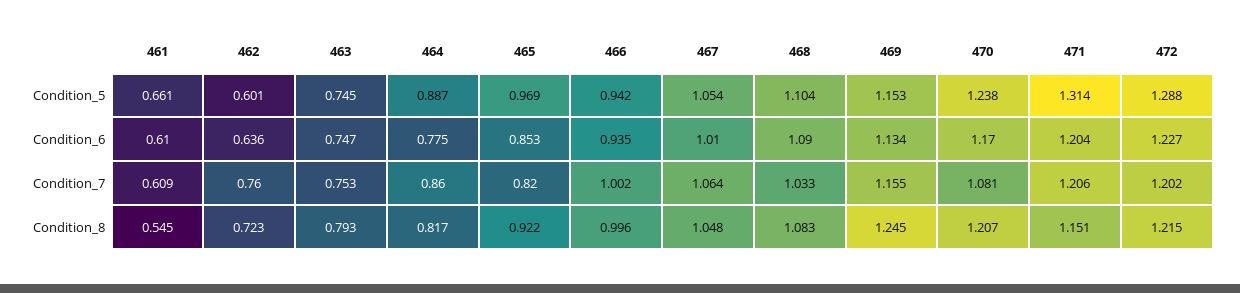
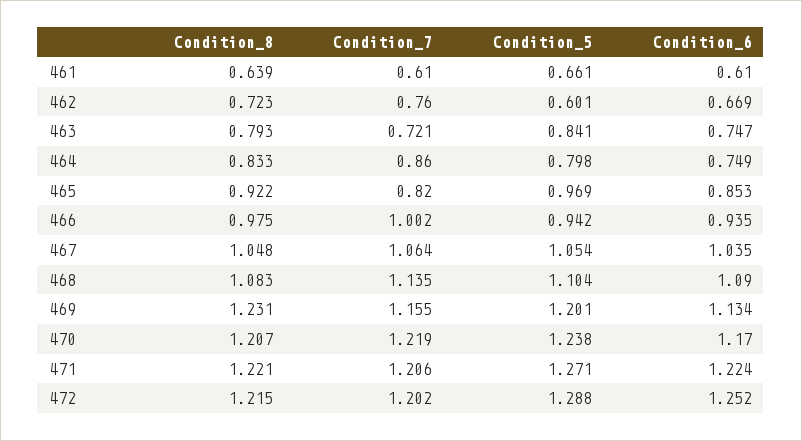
463, Condition_5: 0.745 -> 0.841
464, Condition_5: 0.887 -> 0.798
469, Condition_5: 1.153 -> 1.201
471, Condition_5: 1.314 -> 1.271
462, Condition_6: 0.636 -> 0.669
464, Condition_6: 0.775 -> 0.749
467, Condition_6: 1.01 -> 1.035
471, Condition_6: 1.204 -> 1.224
472, Condition_6: 1.227 -> 1.252
461, Condition_7: 0.609 -> 0.61
463, Condition_7: 0.753 -> 0.721
468, Condition_7: 1.033 -> 1.135
470, Condition_7: 1.081 -> 1.219
461, Condition_8: 0.545 -> 0.639
464, Condition_8: 0.817 -> 0.833
466, Condition_8: 0.996 -> 0.975
469, Condition_8: 1.245 -> 1.231
471, Condition_8: 1.151 -> 1.221

